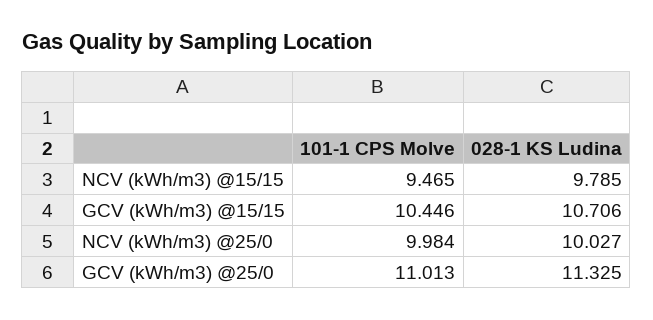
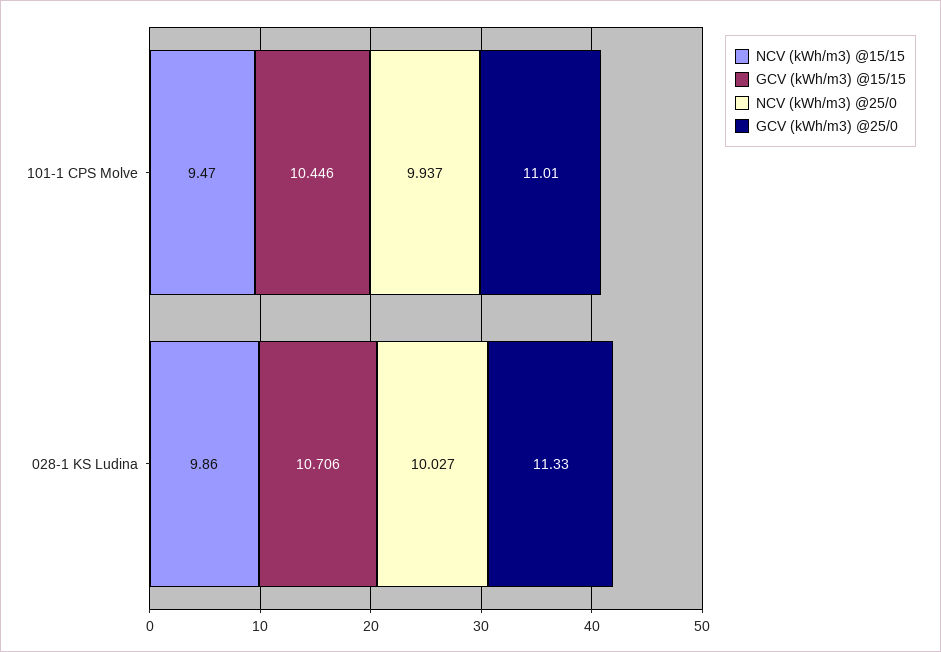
NCV (kWh/m3) @15/15, 028-1 KS Ludina: 9.785 -> 9.86
NCV (kWh/m3) @25/0, 101-1 CPS Molve: 9.984 -> 9.937

